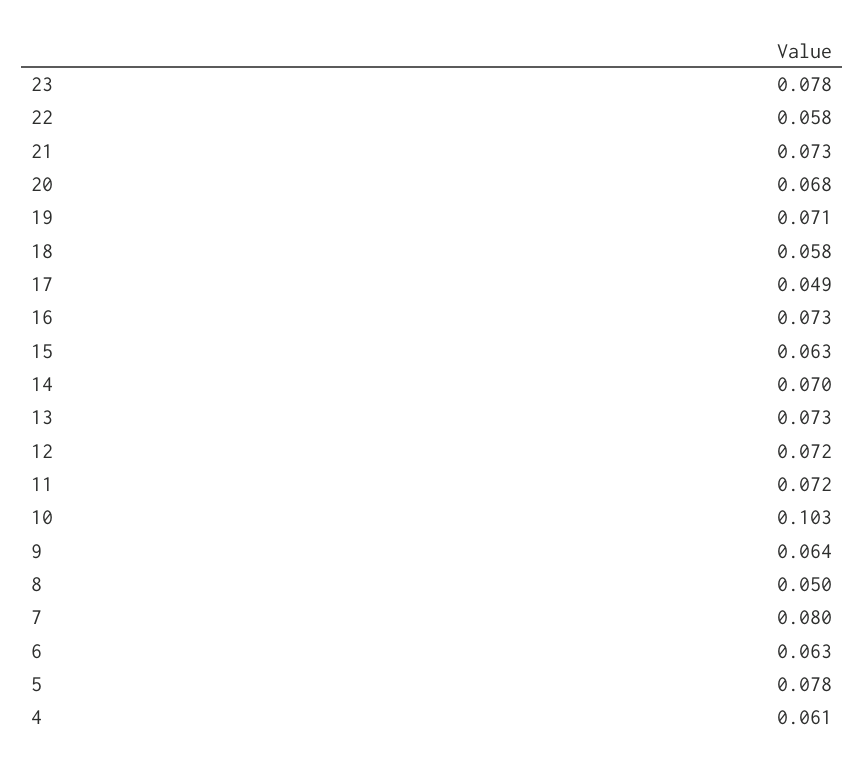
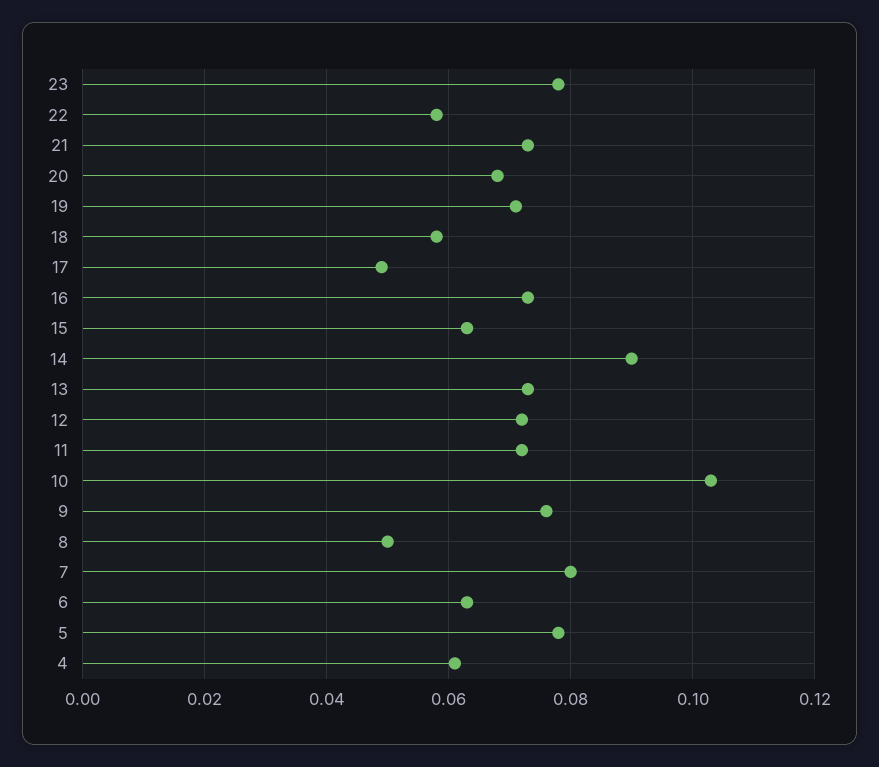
14: 0.07 -> 0.09
9: 0.064 -> 0.075

